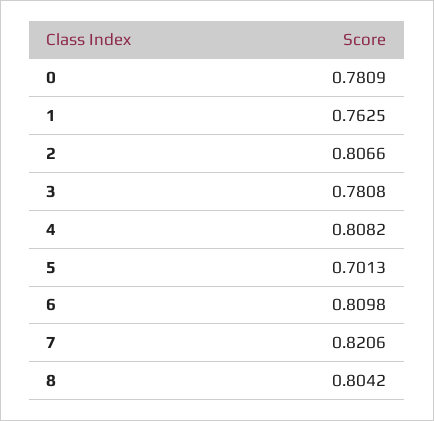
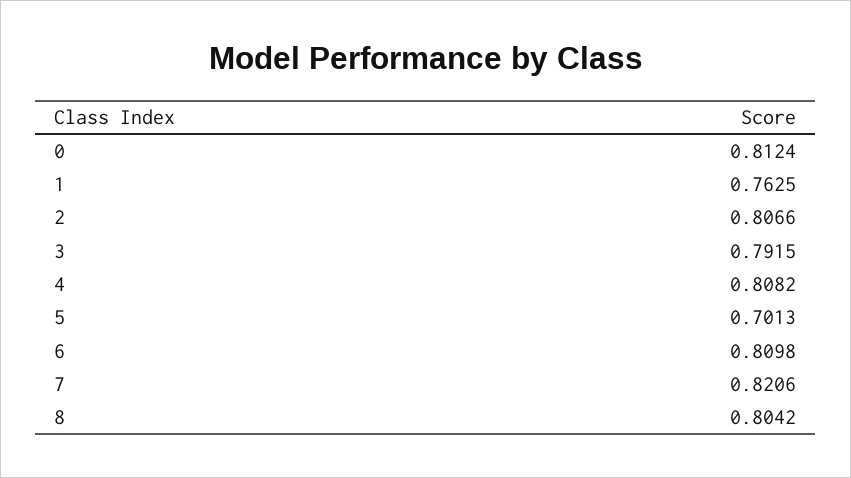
0: 0.7809 -> 0.8124
3: 0.7808 -> 0.7915

